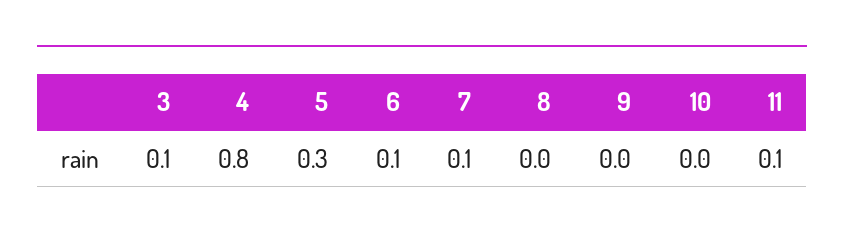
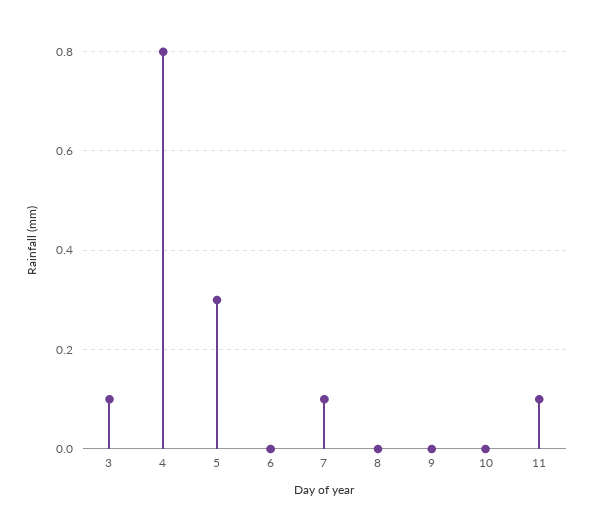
6: 0.1 -> 0

